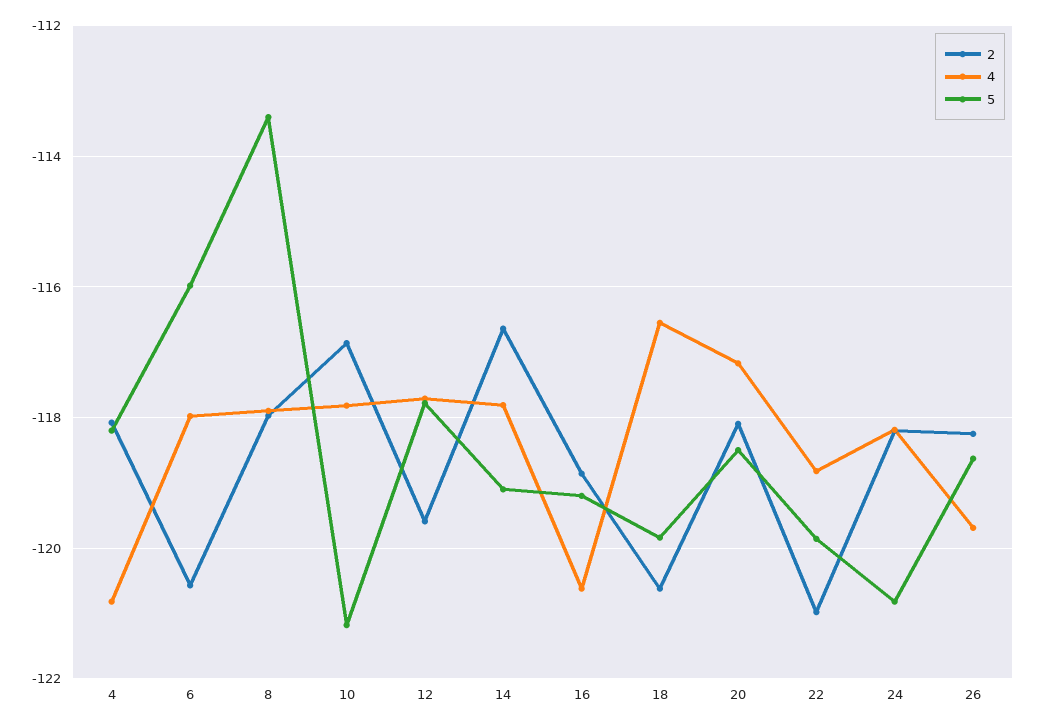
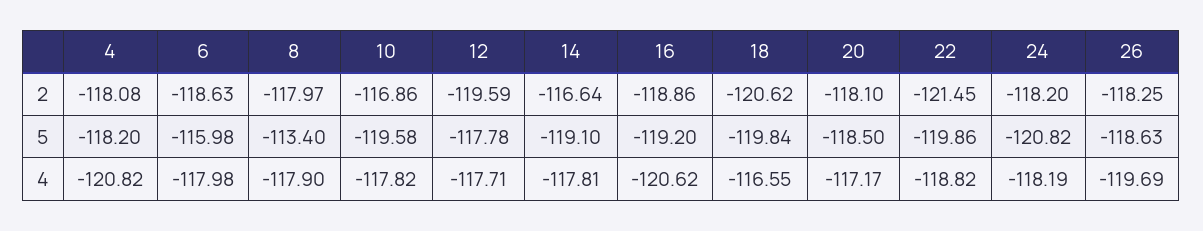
2, 6: -120.6 -> -118.63
5, 10: -121.2 -> -119.58
2, 22: -121 -> -121.45

